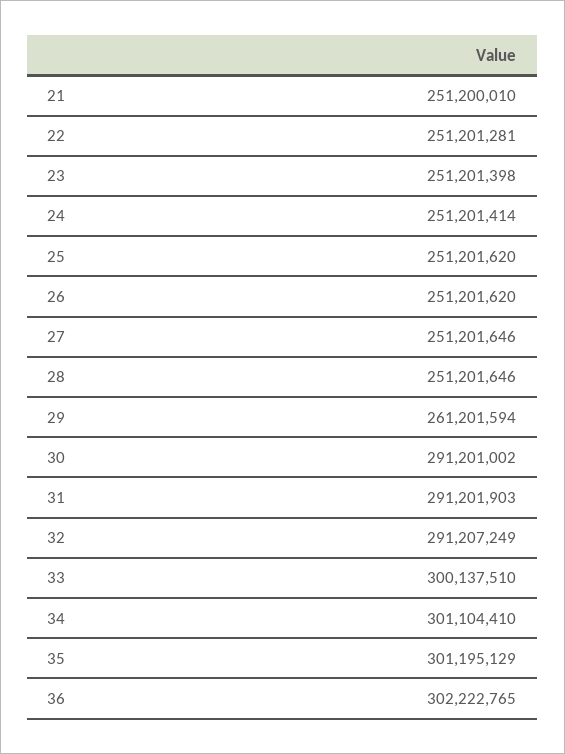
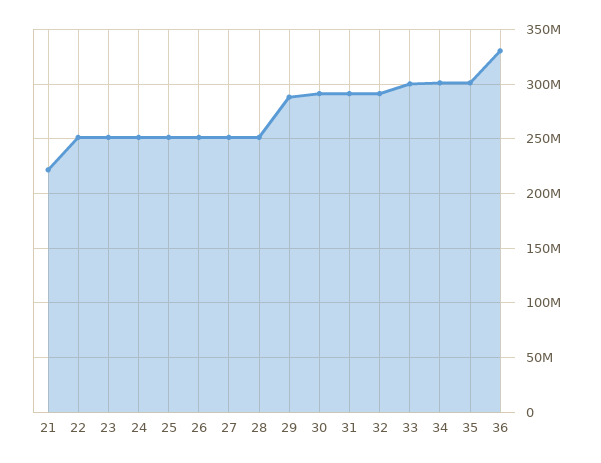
21: 251200010 -> 220000000
29: 261201594 -> 290000000
36: 302222765 -> 330000000

